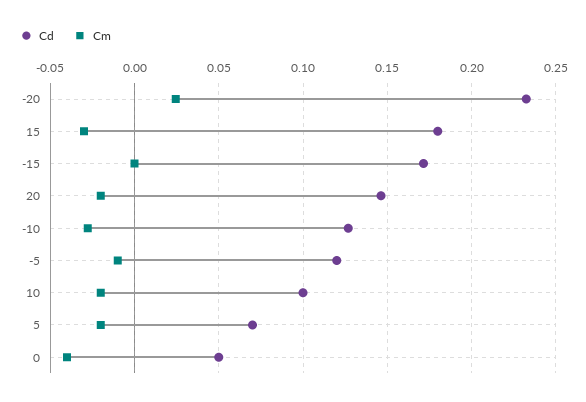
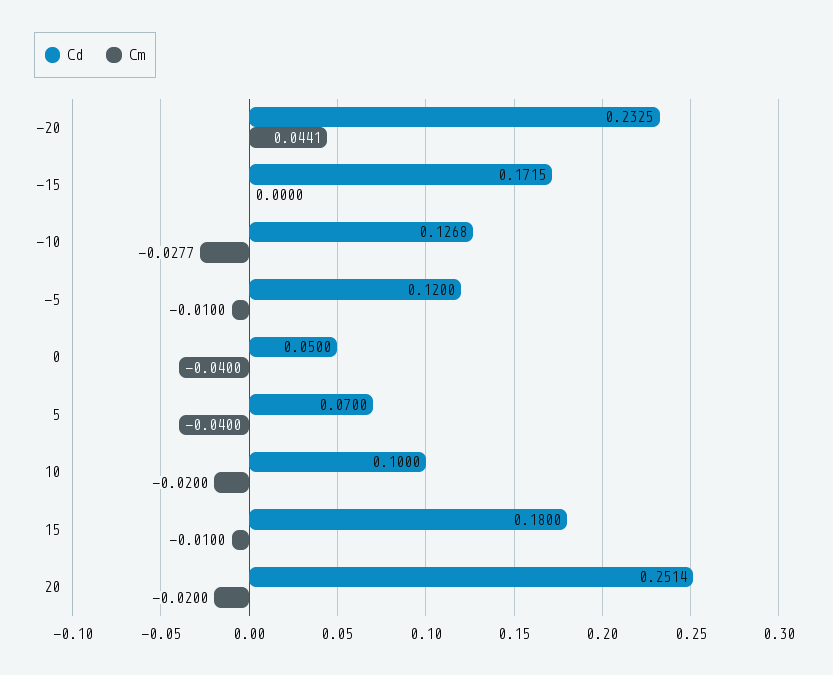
Cm, -20: 0.025 -> 0.0441
Cm, 15: -0.03 -> -0.01
Cd, 20: 0.145 -> 0.2514
Cm, 5: -0.02 -> -0.04

